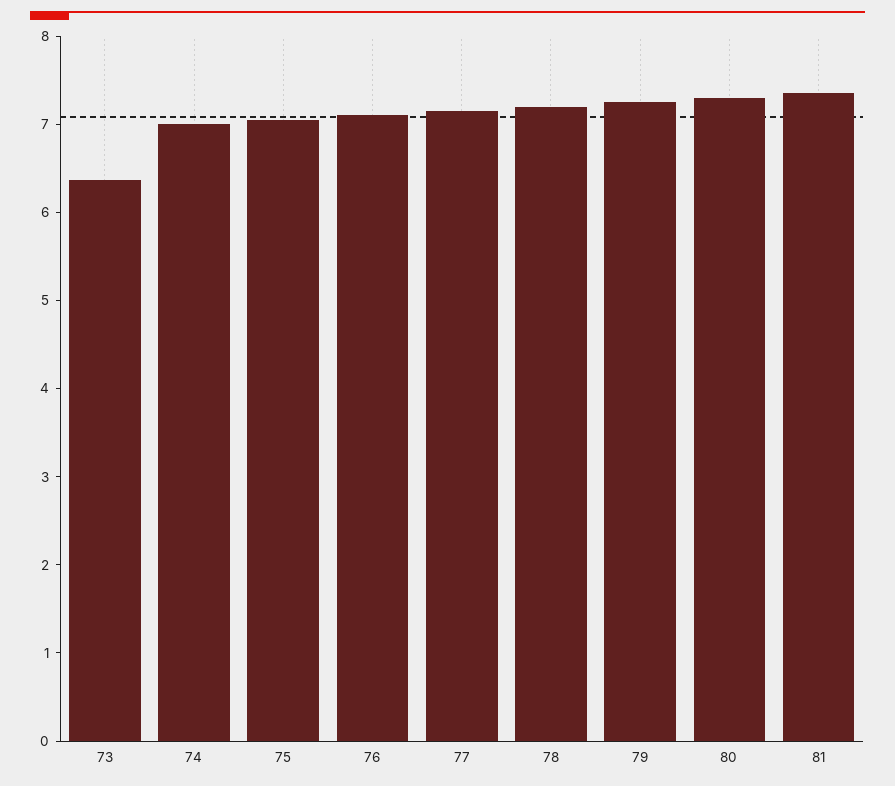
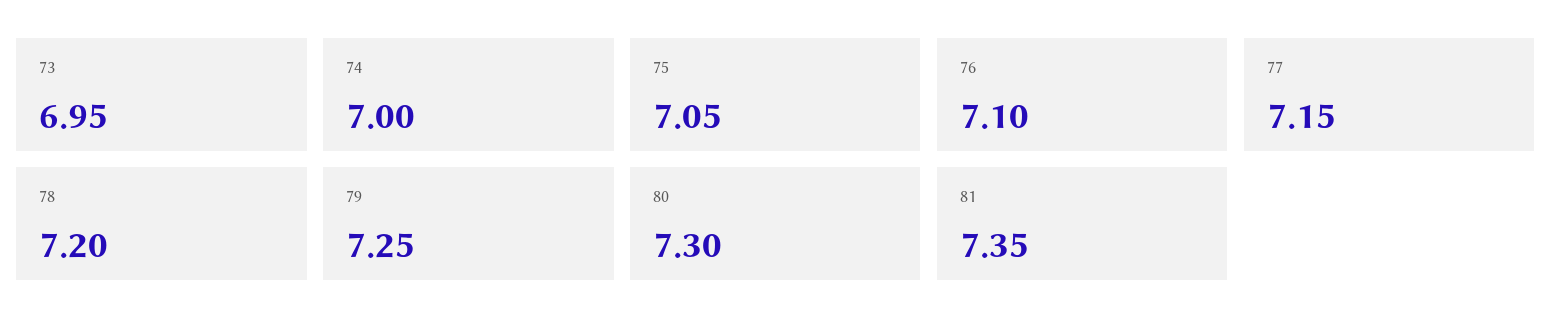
73: 6.4 -> 6.95

